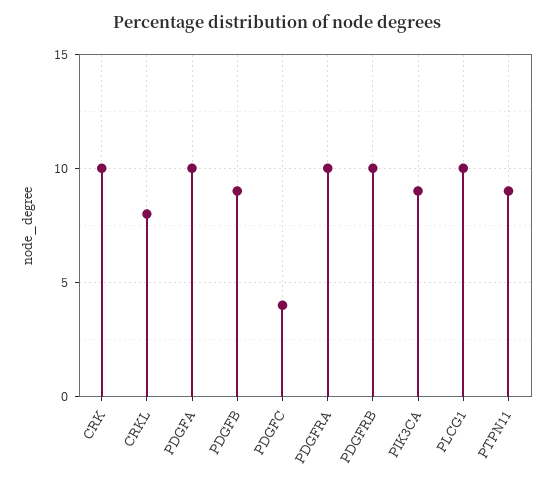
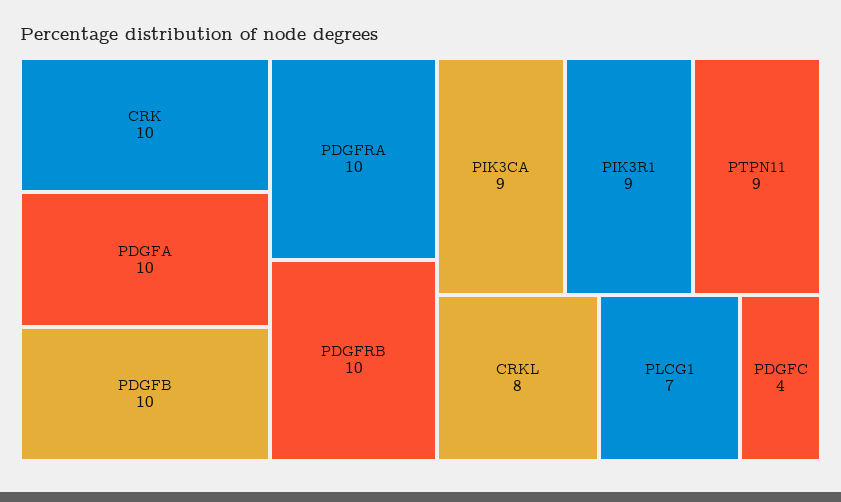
PDGFB: 9 -> 10
PLCG1: 10 -> 7
PIK3R1: none -> 9

